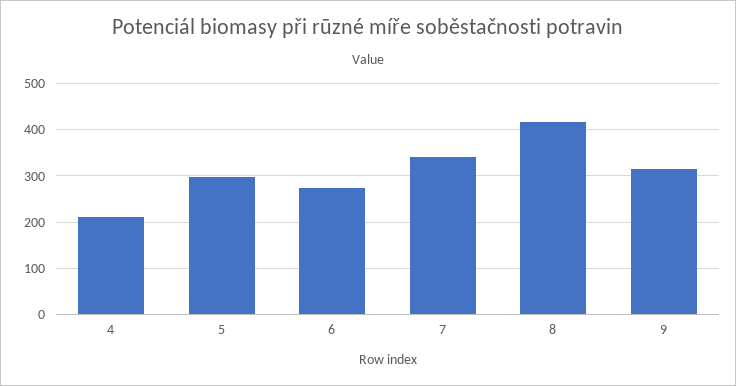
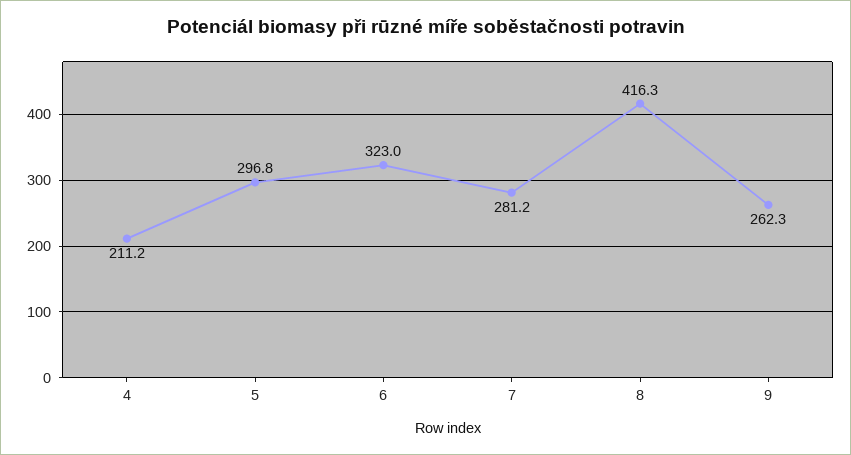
6: 280 -> 323
7: 340 -> 281.2
9: 320 -> 262.3

